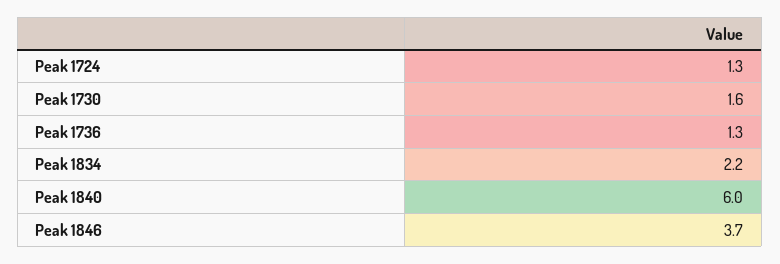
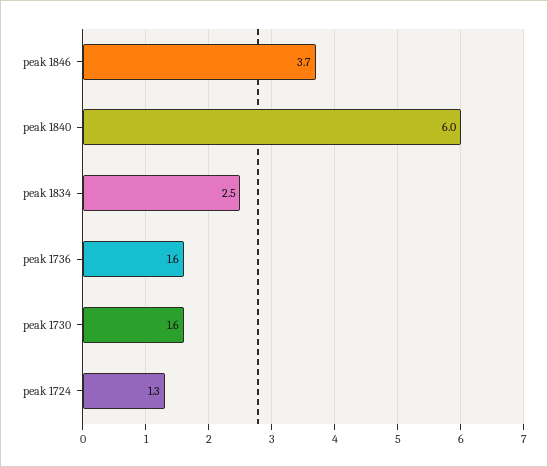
Peak 1736: 1.3 -> 1.6
Peak 1834: 2.2 -> 2.5

